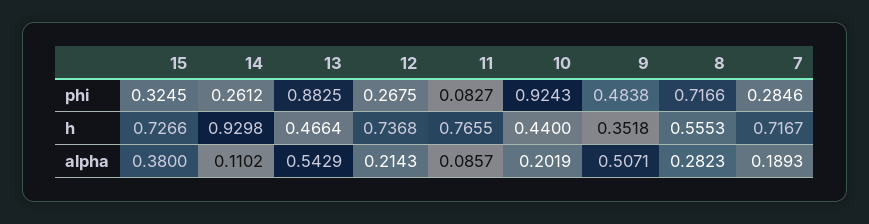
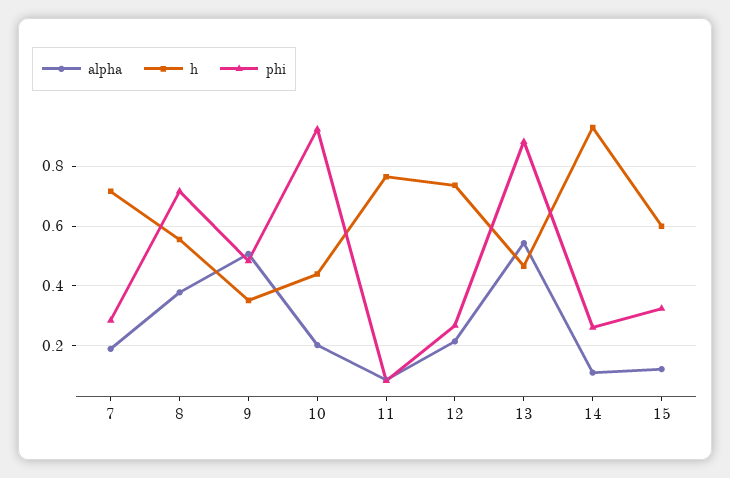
h, 15: 0.7266 -> 0.6
alpha, 15: 0.38 -> 0.125
alpha, 8: 0.2823 -> 0.375

